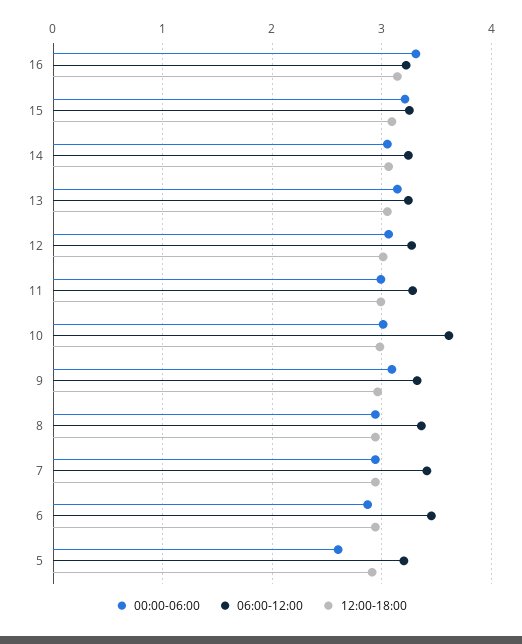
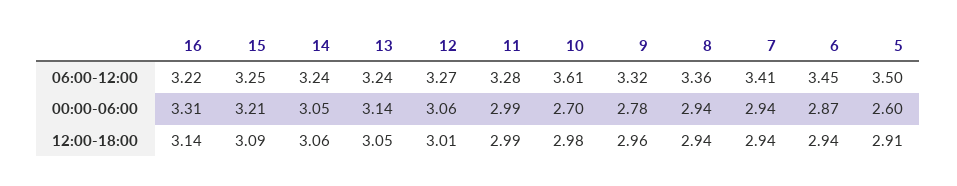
00:00-06:00, 10: 3 -> 2.7
00:00-06:00, 9: 3.1 -> 2.78
06:00-12:00, 5: 3.2 -> 3.5

